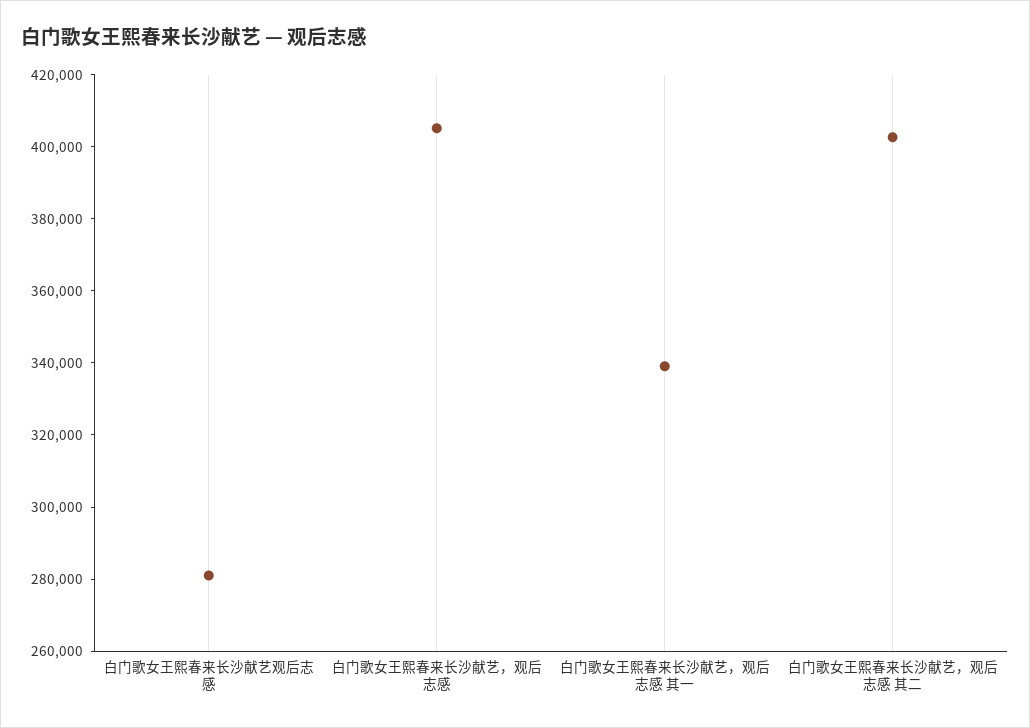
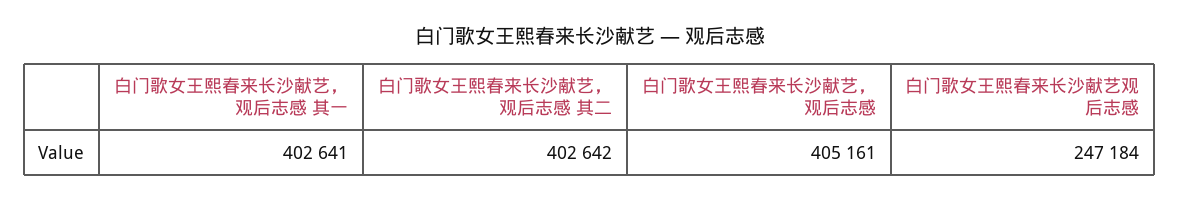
白门歌女王熙春来长沙献艺观后志感: 280000 -> 247184
白门歌女王熙春来长沙献艺，观后志感 其一: 340000 -> 402641

